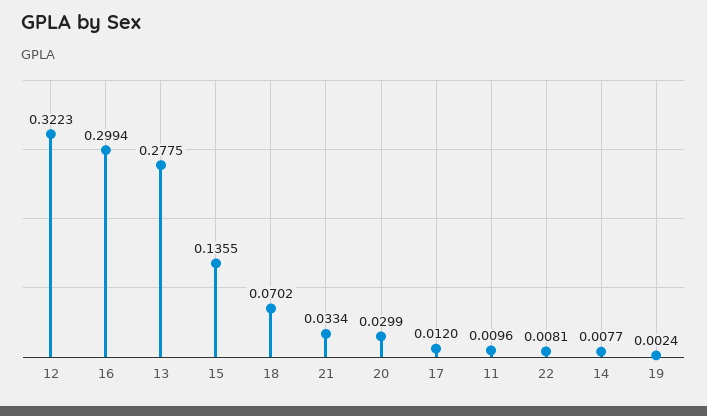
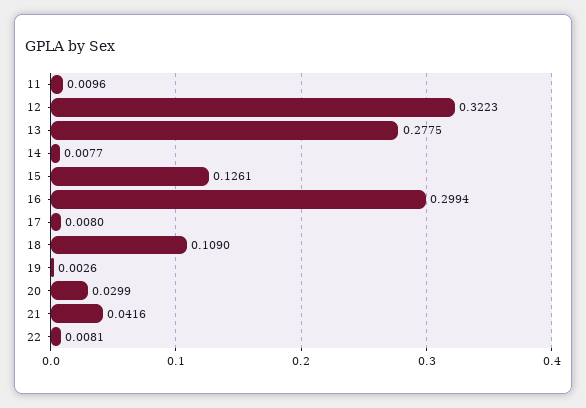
15: 0.1355 -> 0.1261
18: 0.0702 -> 0.109
21: 0.0334 -> 0.0416
17: 0.012 -> 0.008
19: 0.0024 -> 0.0026

